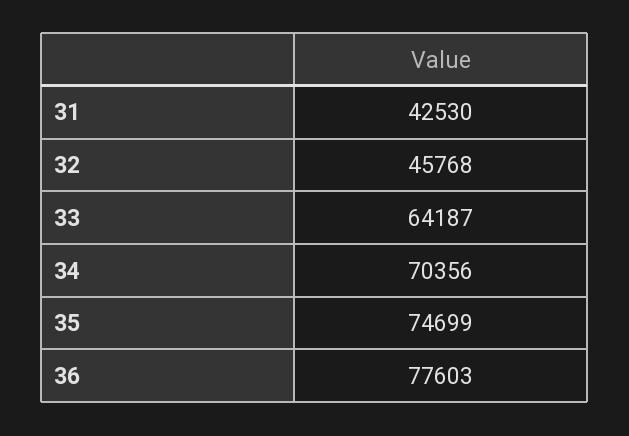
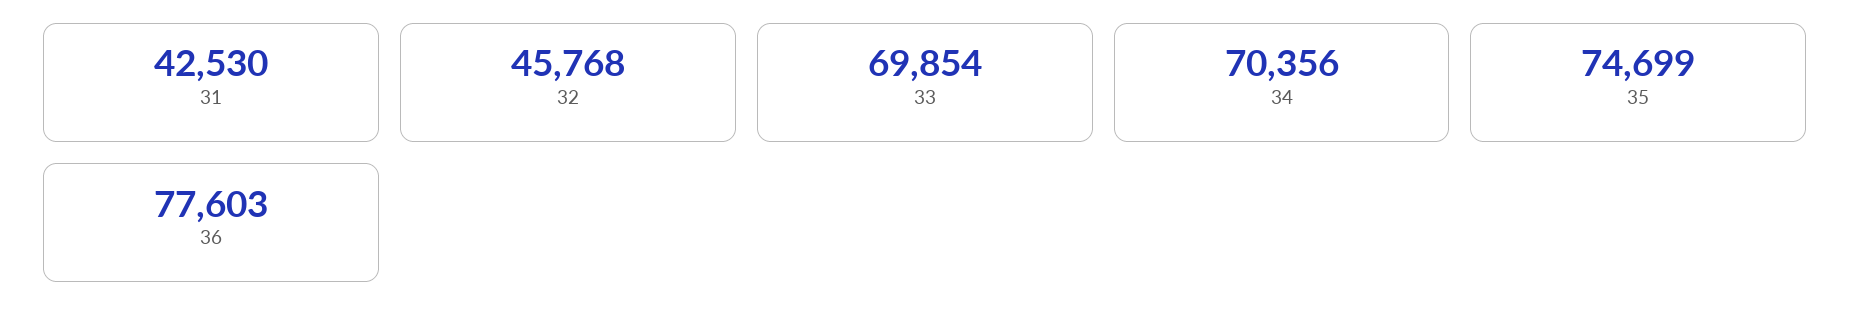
33: 64187 -> 69854

